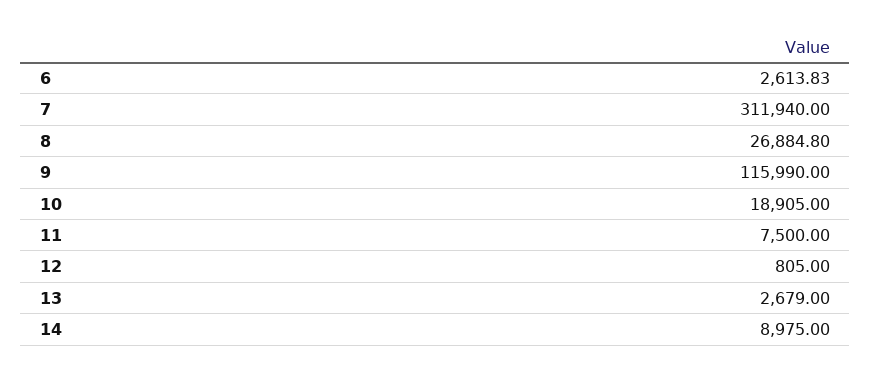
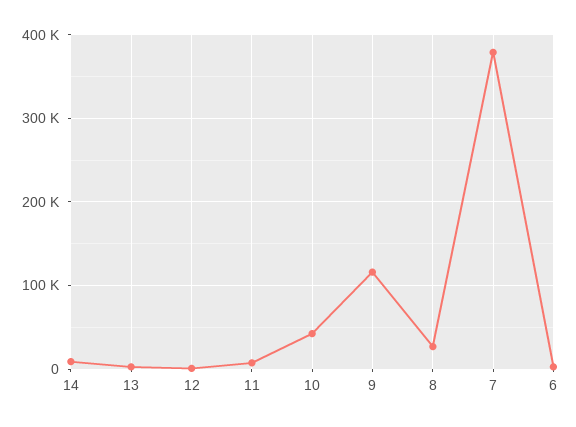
7: 311940 -> 380000
10: 18905 -> 40000

